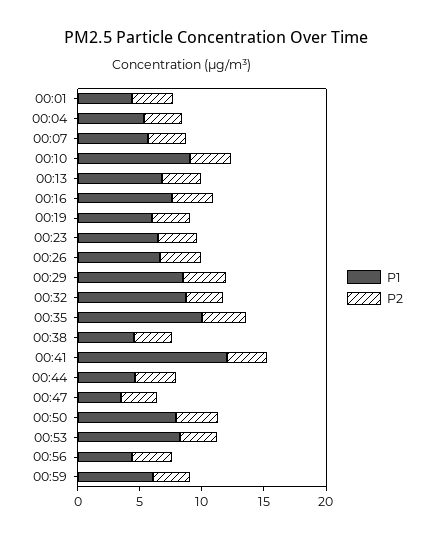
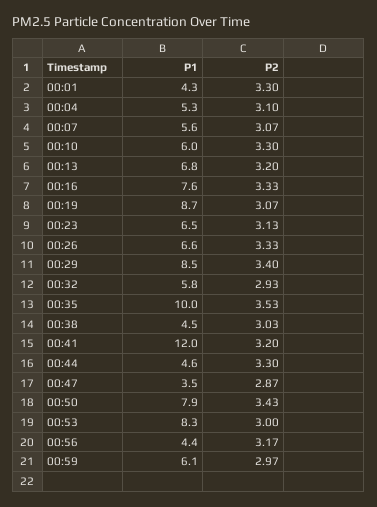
P1, 00:10: 9 -> 6
P1, 00:19: 6 -> 8.7
P1, 00:32: 9 -> 5.8

